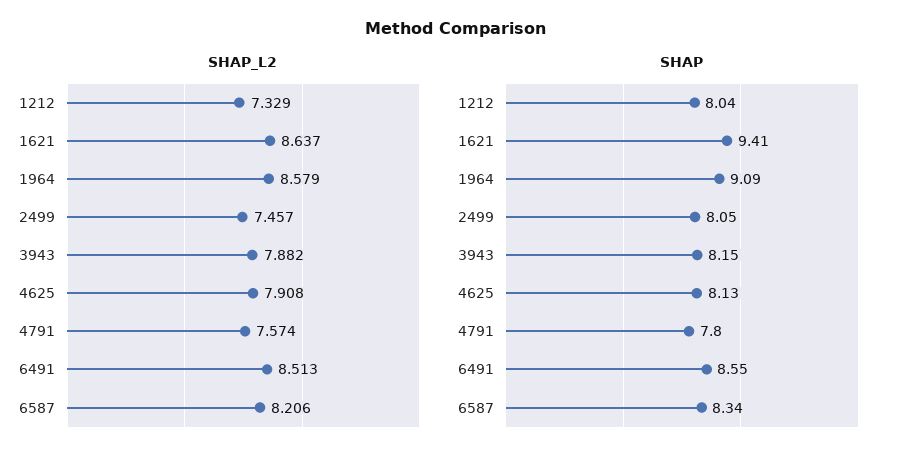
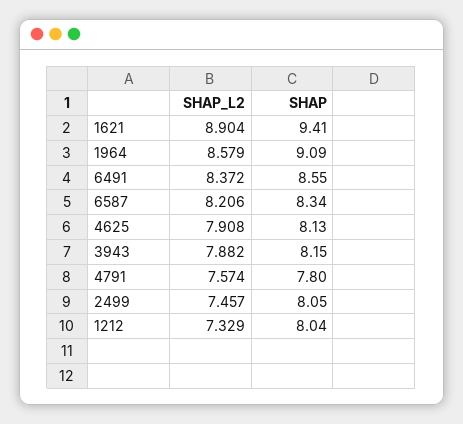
SHAP_L2, 1621: 8.637 -> 8.904
SHAP_L2, 6491: 8.513 -> 8.372

